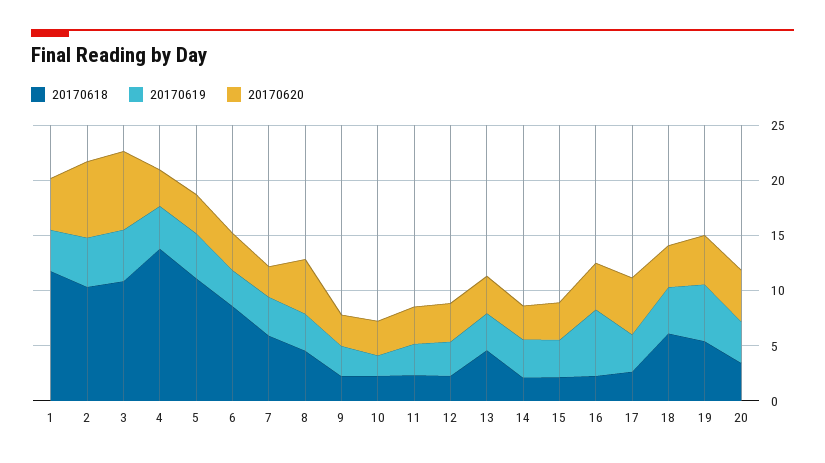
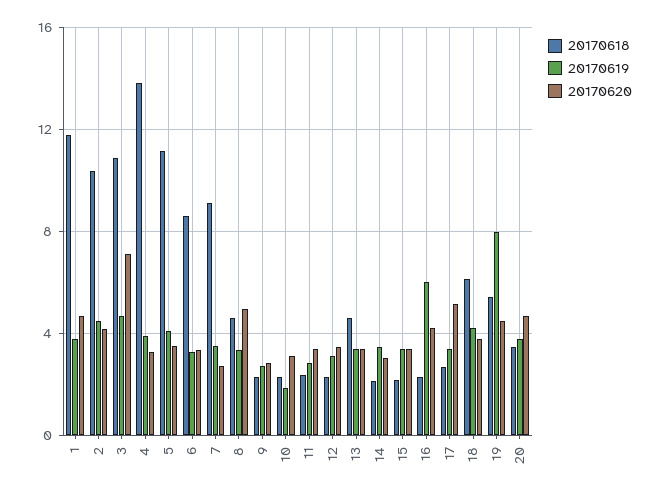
20170620, 2: 7 -> 4
20170618, 7: 6 -> 9
20170619, 19: 5 -> 8

